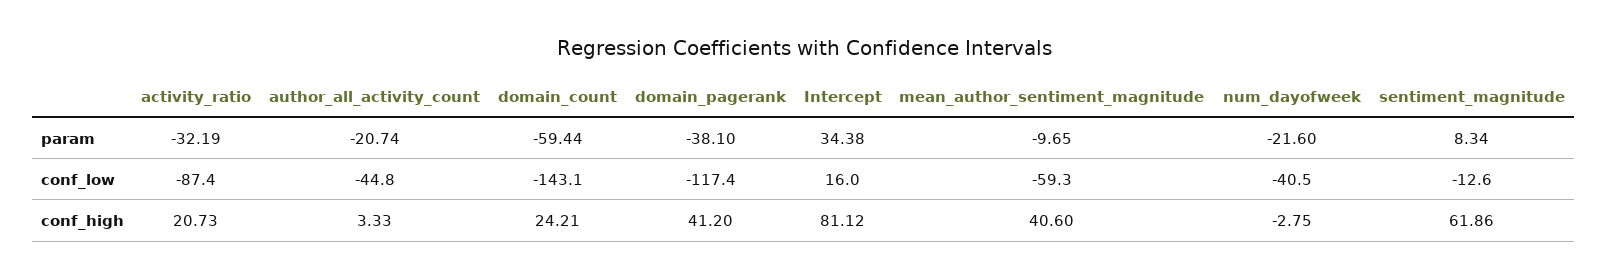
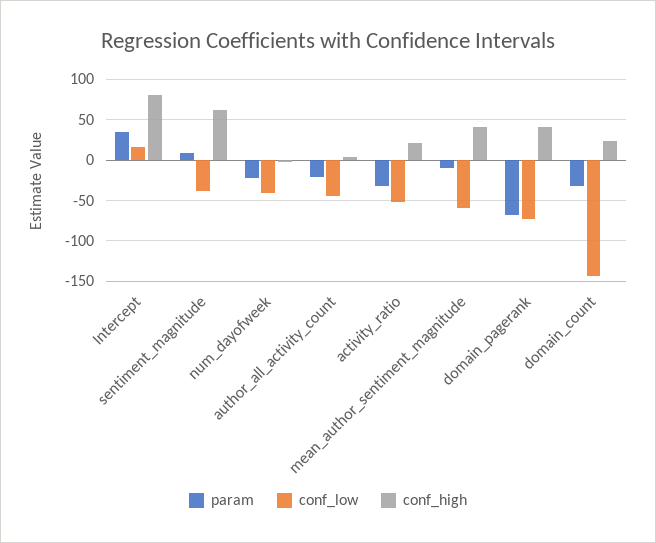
param, domain_count: -59.44 -> -30
param, domain_pagerank: -38.1 -> -70
conf_low, activity_ratio: -87.4 -> -50
conf_low, domain_pagerank: -117.4 -> -70
conf_low, sentiment_magnitude: -12.6 -> -40

